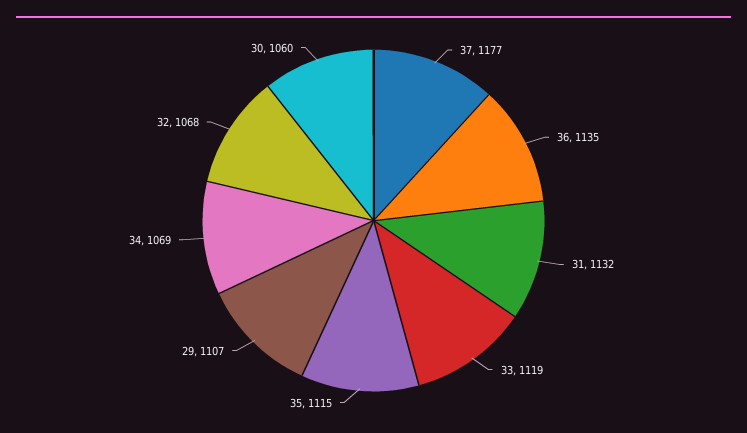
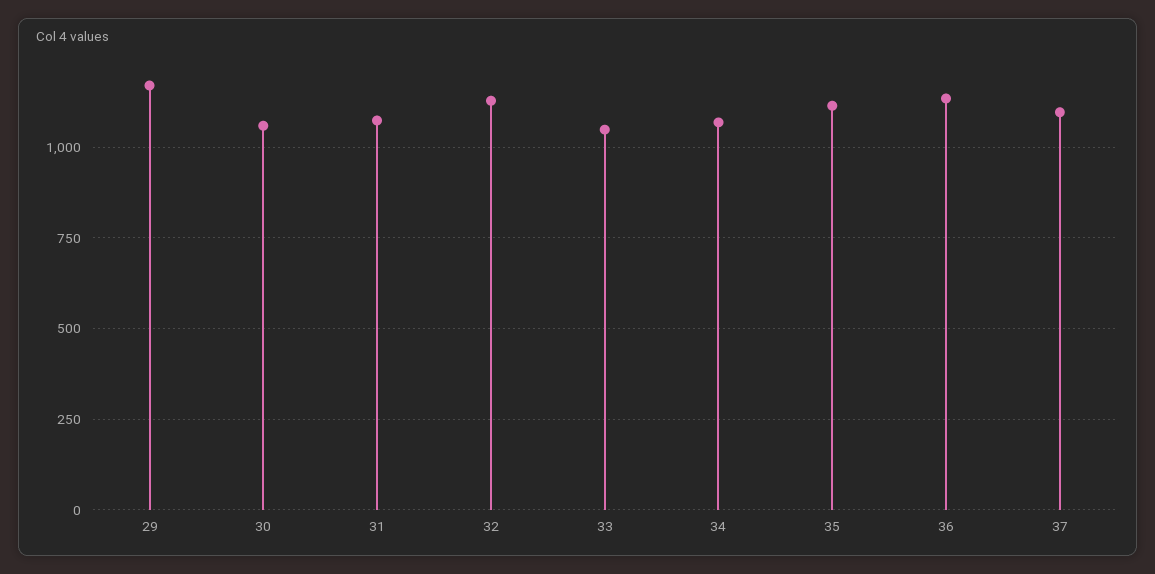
37: 1177 -> 1100
31: 1132 -> 1075
33: 1119 -> 1050
29: 1107 -> 1175
32: 1068 -> 1125

